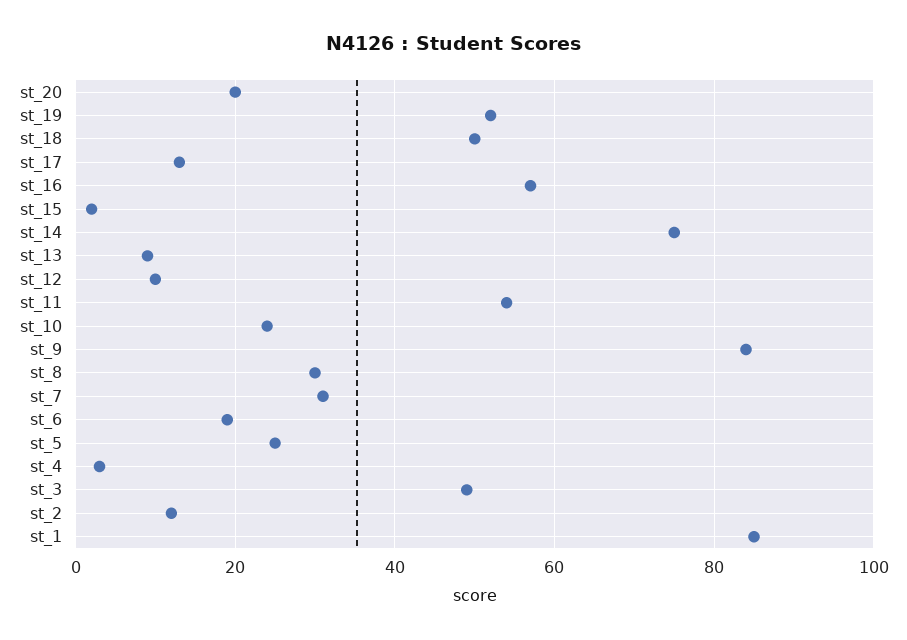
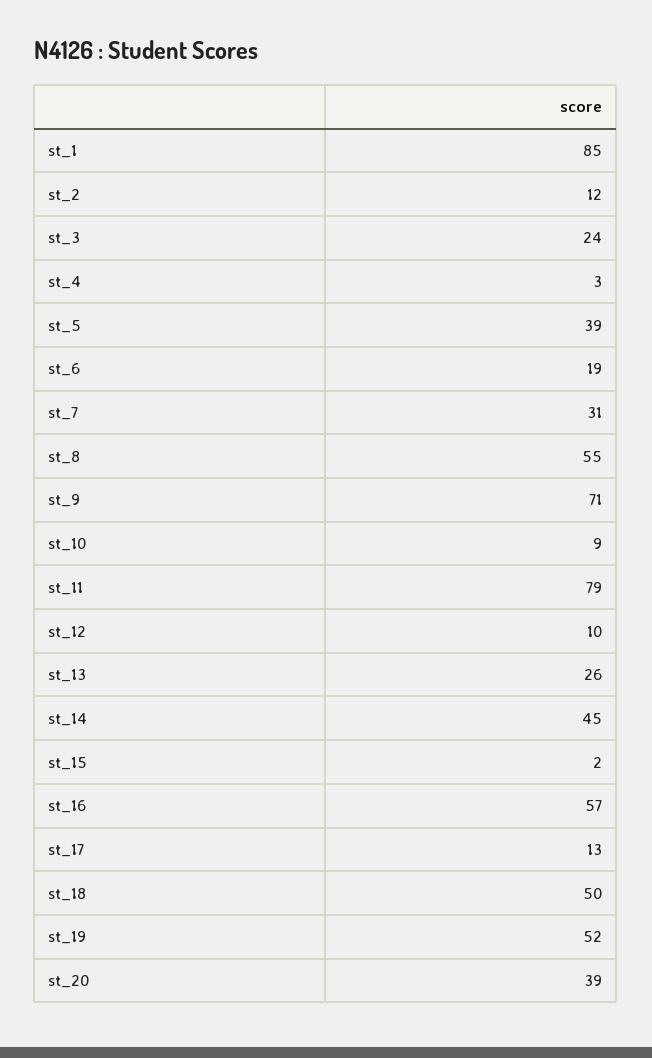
st_20: 20 -> 39
st_14: 75 -> 45
st_13: 10 -> 26
st_11: 55 -> 79
st_10: 25 -> 9
st_9: 85 -> 71
st_8: 30 -> 55
st_5: 25 -> 39
st_3: 50 -> 24

